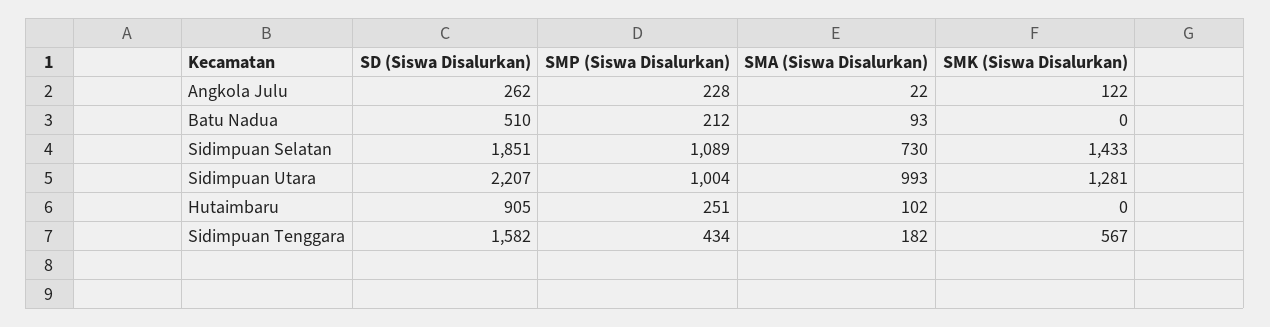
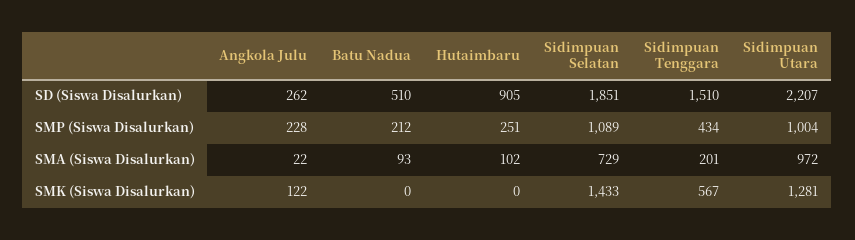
SMA (Siswa Disalurkan), Sidimpuan Selatan: 730 -> 729
SMA (Siswa Disalurkan), Sidimpuan Utara: 993 -> 972
SD (Siswa Disalurkan), Sidimpuan Tenggara: 1582 -> 1510
SMA (Siswa Disalurkan), Sidimpuan Tenggara: 182 -> 201

